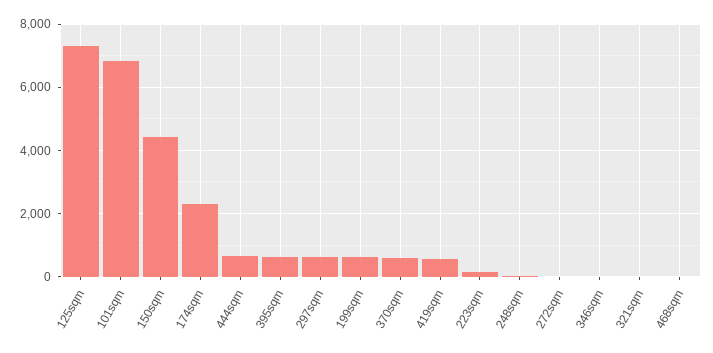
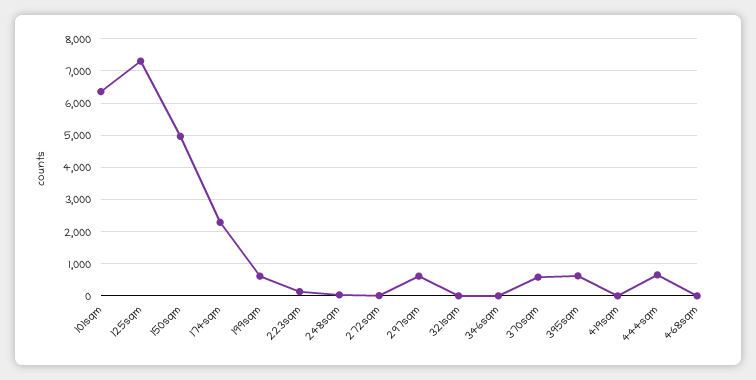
101sqm: 6800 -> 6400
150sqm: 4400 -> 5000
419sqm: 600 -> 0

